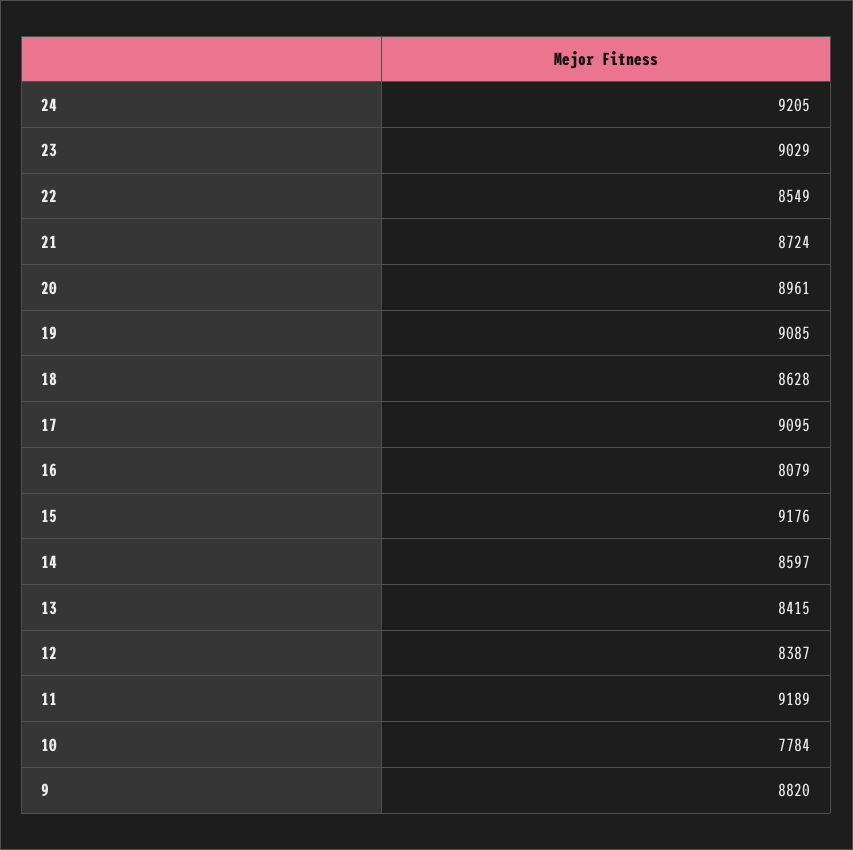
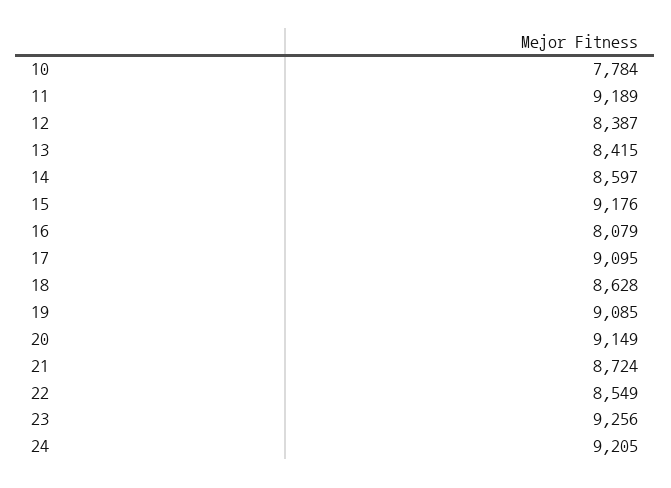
23: 9029 -> 9256
20: 8961 -> 9149
9: 8820 -> none

